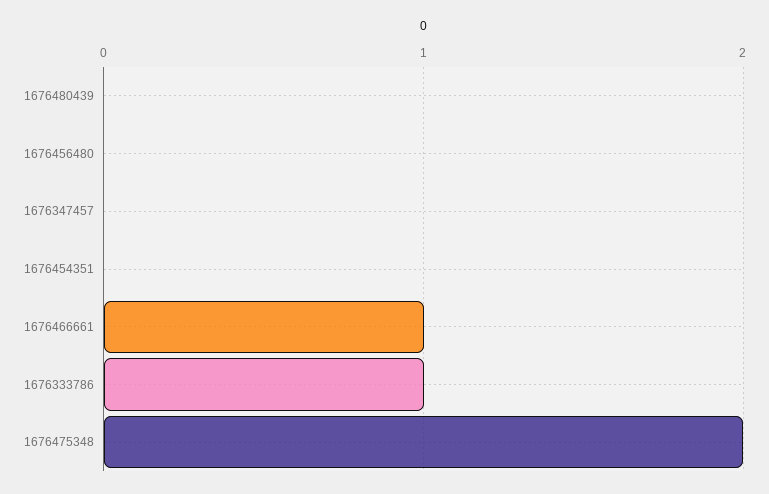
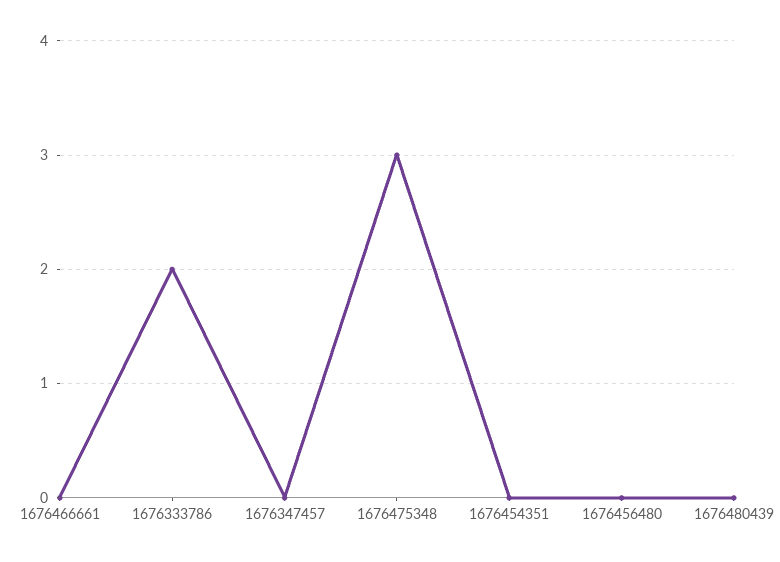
1676466661: 1 -> 0
1676333786: 1 -> 2
1676475348: 2 -> 3

